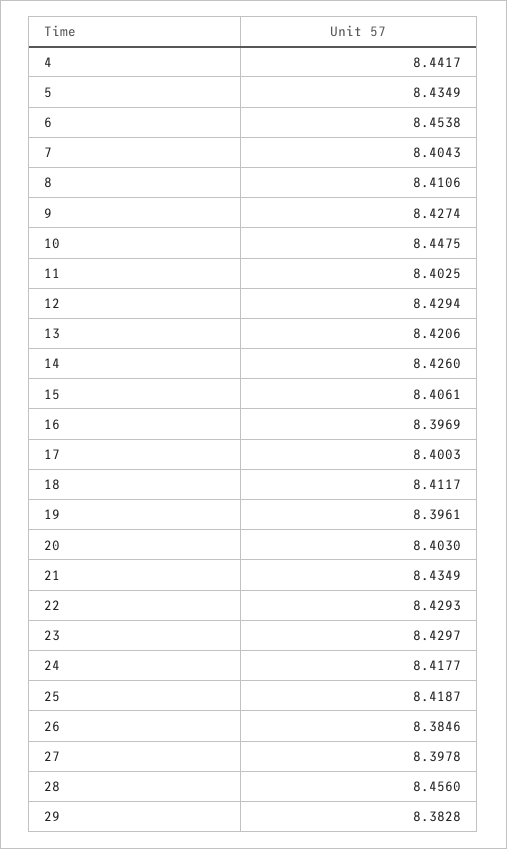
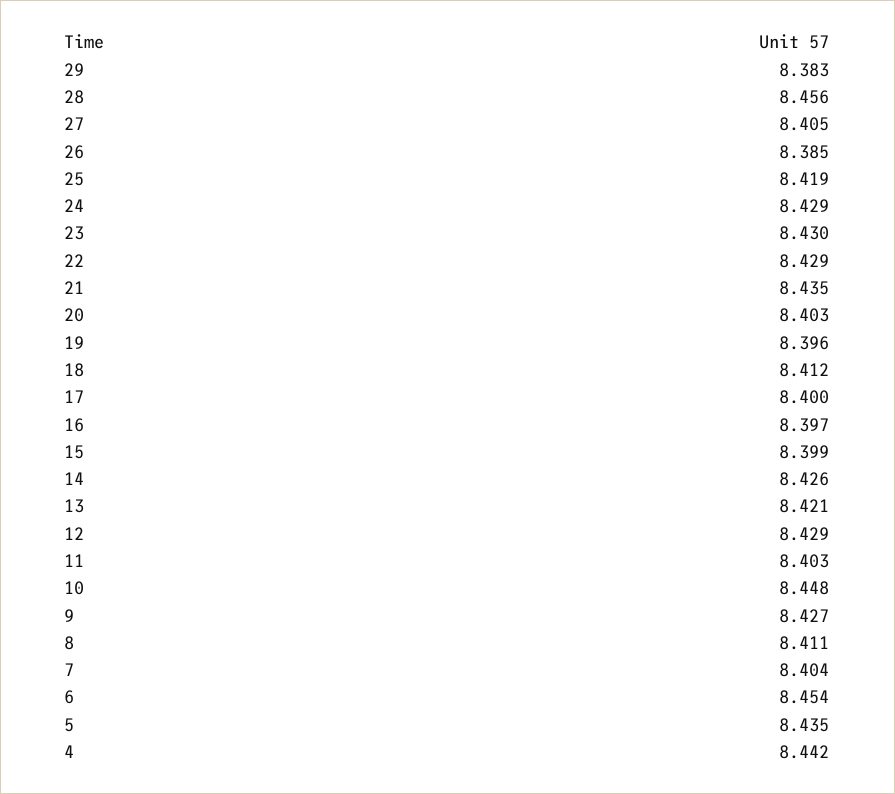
15: 8.4061 -> 8.399
24: 8.4177 -> 8.429
27: 8.3978 -> 8.405

